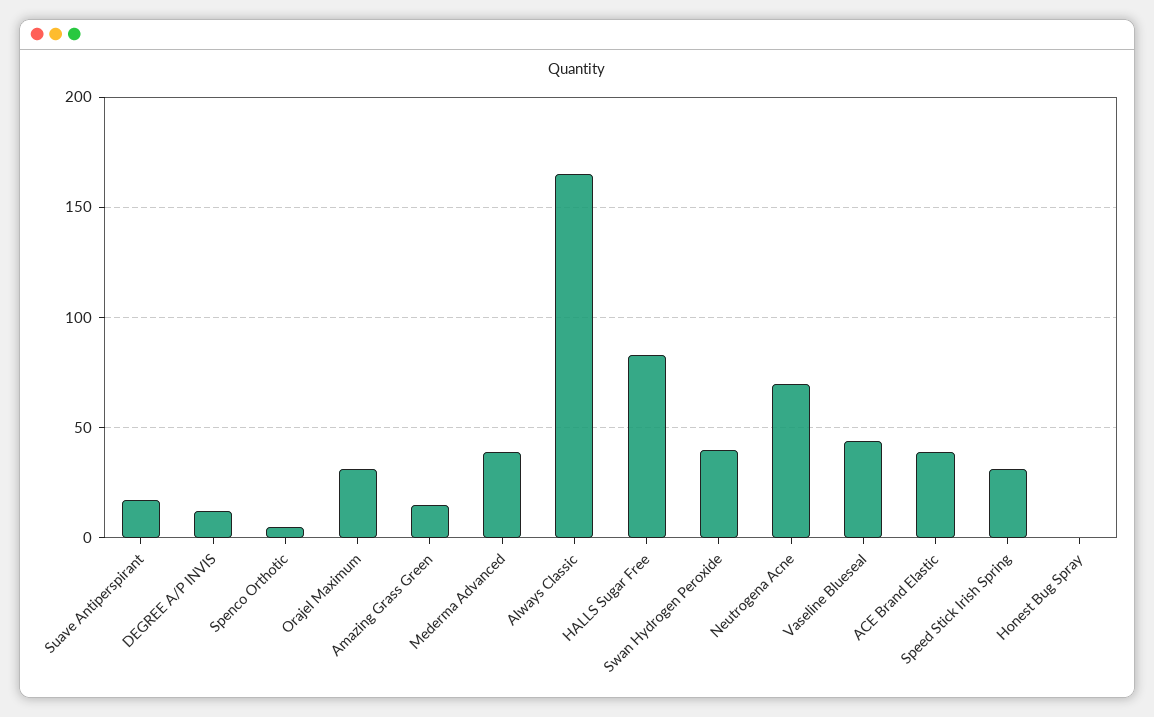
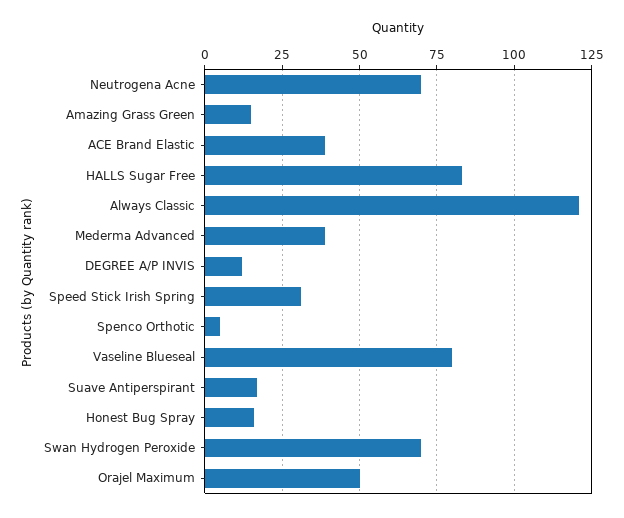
Orajel Maximum: 30 -> 50
Always Classic: 165 -> 120
Swan Hydrogen Peroxide: 40 -> 70
Vaseline Blueseal: 45 -> 80
Honest Bug Spray: 0 -> 15

